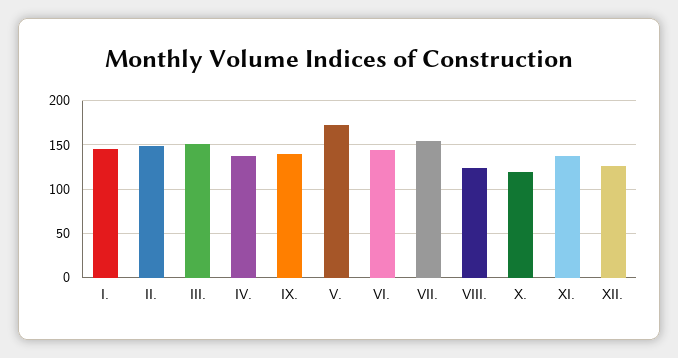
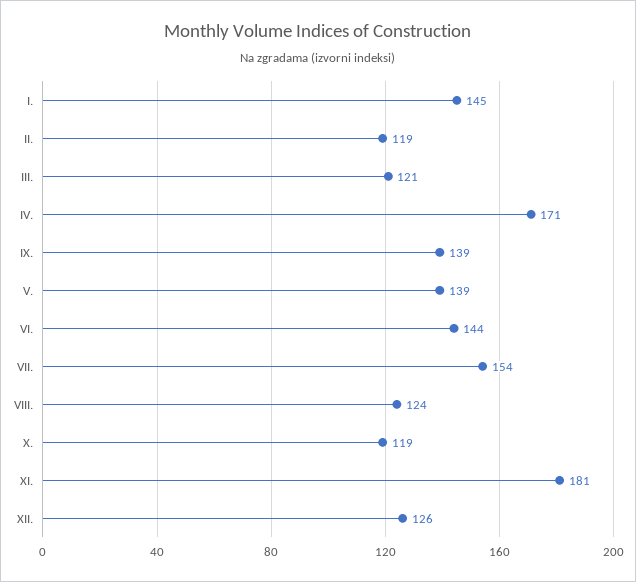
II.: 150 -> 119
III.: 150 -> 121
IV.: 140 -> 171
V.: 170 -> 139
XI.: 140 -> 181

